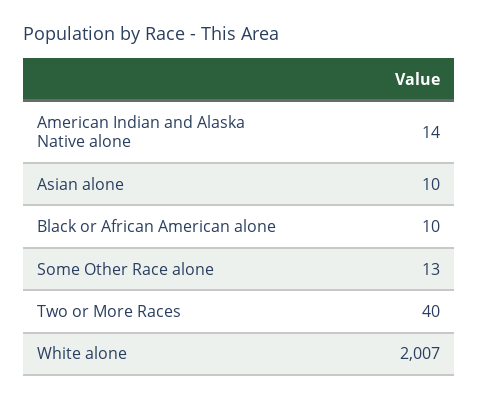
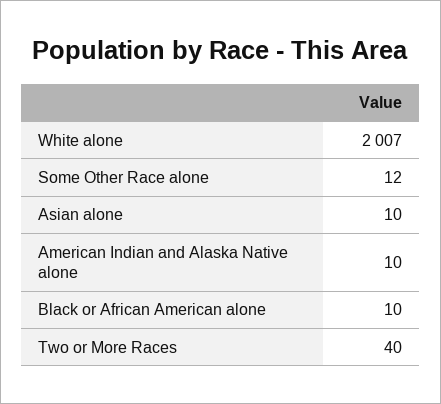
American Indian and Alaska Native alone: 14 -> 10
Some Other Race alone: 13 -> 12

